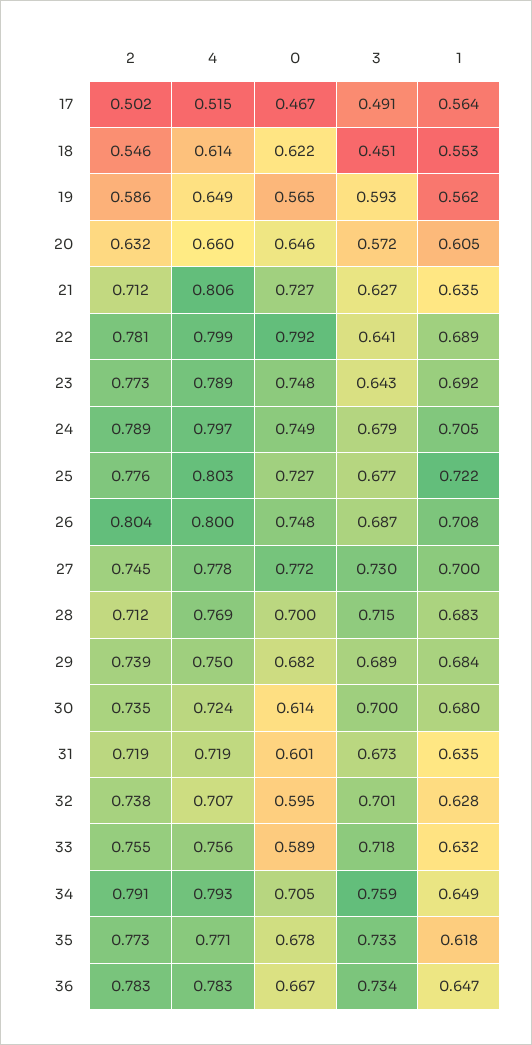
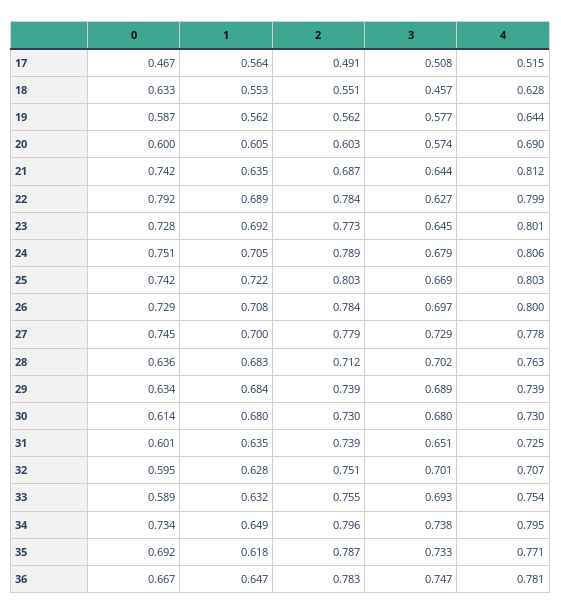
2, 17: 0.502 -> 0.491
3, 17: 0.491 -> 0.508
2, 18: 0.546 -> 0.551
4, 18: 0.614 -> 0.628
0, 18: 0.622 -> 0.633
3, 18: 0.451 -> 0.457
2, 19: 0.586 -> 0.562
4, 19: 0.649 -> 0.644
0, 19: 0.565 -> 0.587
3, 19: 0.593 -> 0.577
2, 20: 0.632 -> 0.603
4, 20: 0.66 -> 0.69
0, 20: 0.646 -> 0.6
3, 20: 0.572 -> 0.574
2, 21: 0.712 -> 0.687
4, 21: 0.806 -> 0.812
0, 21: 0.727 -> 0.742
3, 21: 0.627 -> 0.644
2, 22: 0.781 -> 0.784
3, 22: 0.641 -> 0.627
4, 23: 0.789 -> 0.801
0, 23: 0.748 -> 0.728
3, 23: 0.643 -> 0.645
4, 24: 0.797 -> 0.806
0, 24: 0.749 -> 0.751
2, 25: 0.776 -> 0.803
0, 25: 0.727 -> 0.742
3, 25: 0.677 -> 0.669
2, 26: 0.804 -> 0.784
0, 26: 0.748 -> 0.729
3, 26: 0.687 -> 0.697
2, 27: 0.745 -> 0.779
0, 27: 0.772 -> 0.745
3, 27: 0.73 -> 0.729
4, 28: 0.769 -> 0.763
0, 28: 0.7 -> 0.636
3, 28: 0.715 -> 0.702
4, 29: 0.75 -> 0.739
0, 29: 0.682 -> 0.634
2, 30: 0.735 -> 0.73
4, 30: 0.724 -> 0.73
3, 30: 0.7 -> 0.68
2, 31: 0.719 -> 0.739
4, 31: 0.719 -> 0.725
3, 31: 0.673 -> 0.651
2, 32: 0.738 -> 0.751
4, 33: 0.756 -> 0.754
3, 33: 0.718 -> 0.693
2, 34: 0.791 -> 0.796
4, 34: 0.793 -> 0.795
0, 34: 0.705 -> 0.734
3, 34: 0.759 -> 0.738
2, 35: 0.773 -> 0.787
0, 35: 0.678 -> 0.692
4, 36: 0.783 -> 0.781
3, 36: 0.734 -> 0.747

